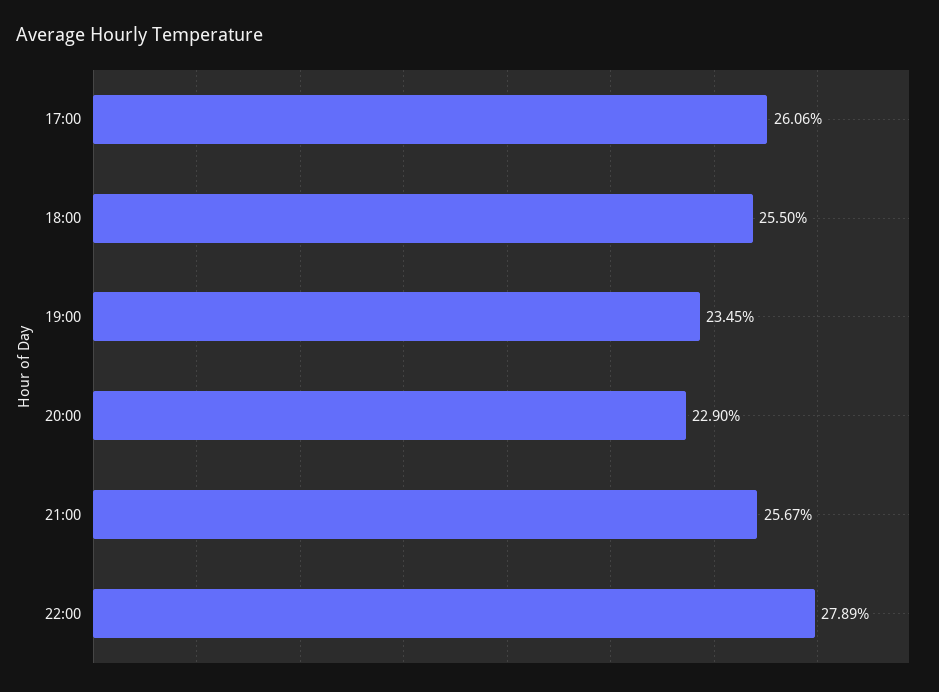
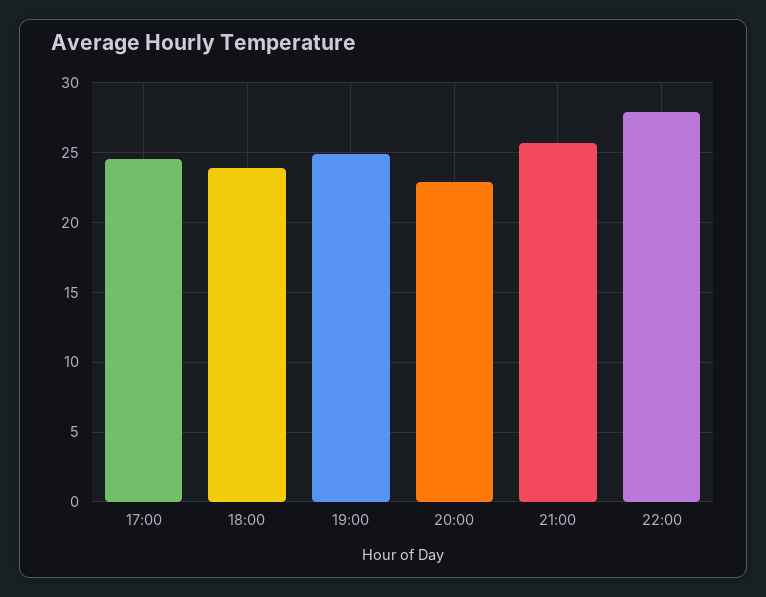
17:00: 26.06 -> 24.5
18:00: 25.5 -> 24
19:00: 23.45 -> 25

